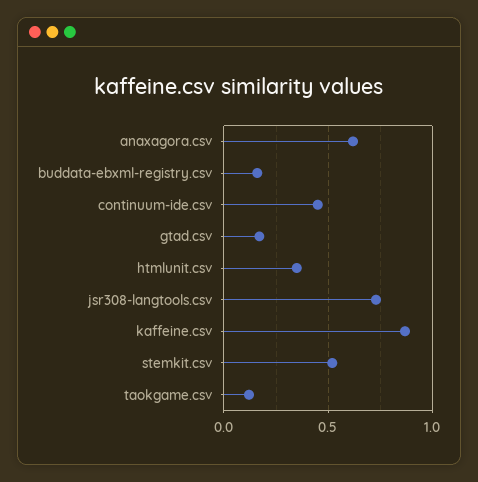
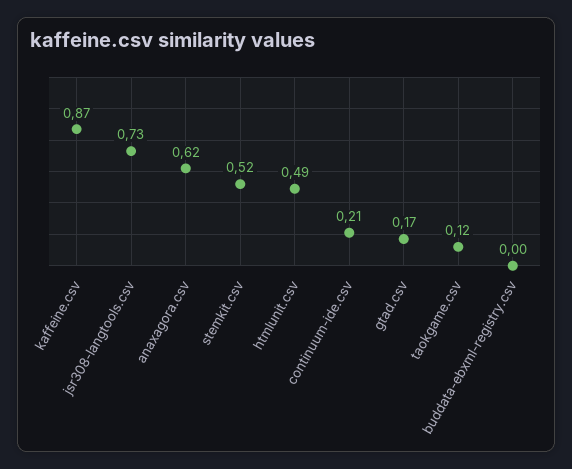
buddata-ebxml-registry.csv: 0.15 -> 0
continuum-ide.csv: 0.45 -> 0.21
htmlunit.csv: 0.35 -> 0.49

